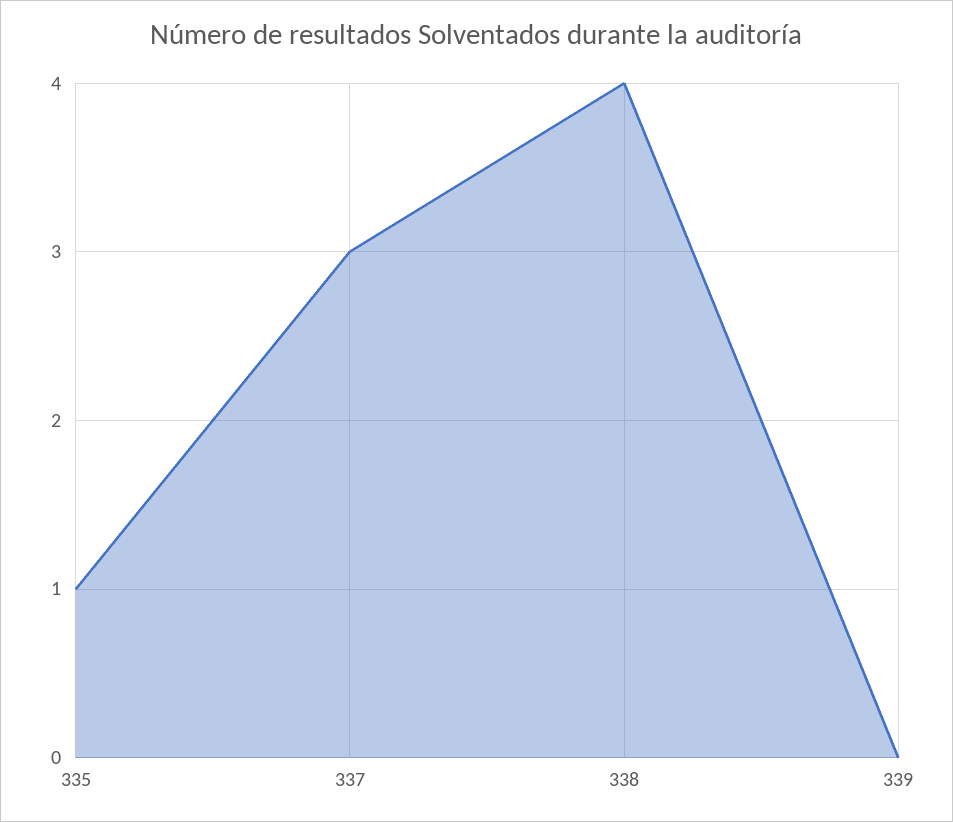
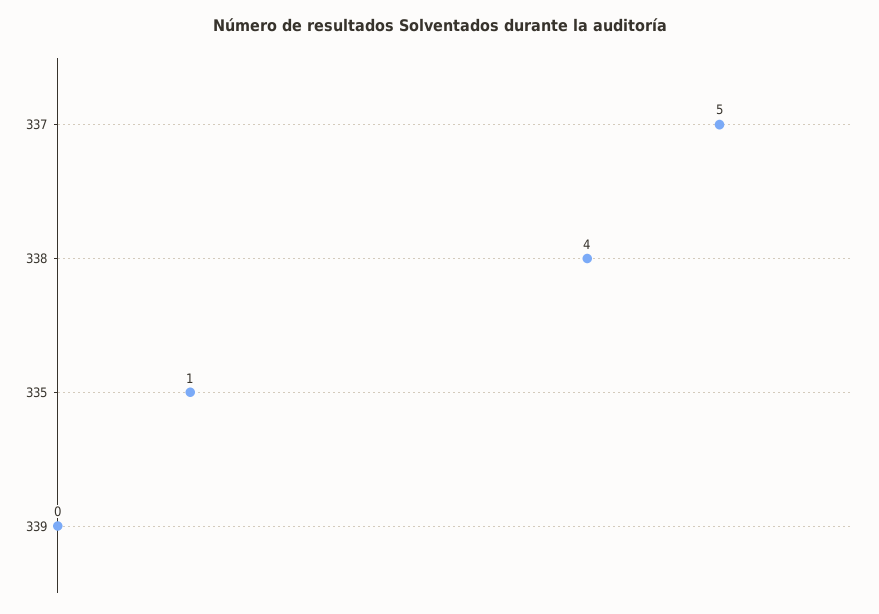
337: 3 -> 5

